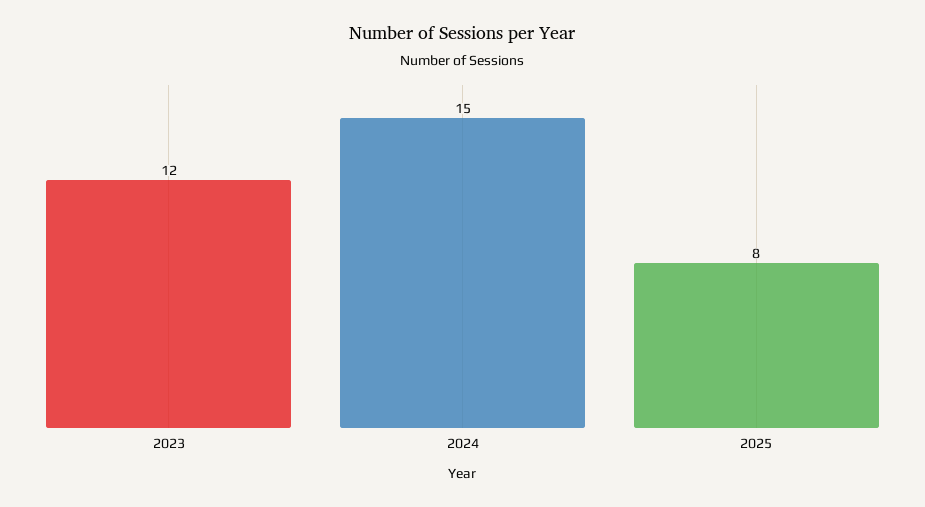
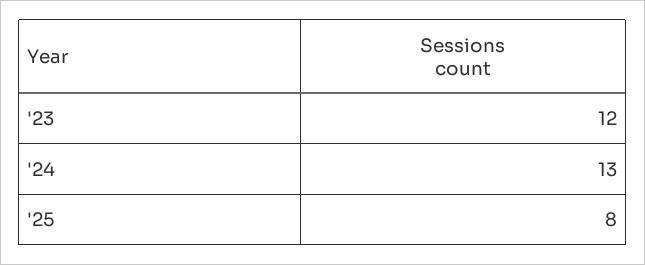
2024: 15 -> 13

